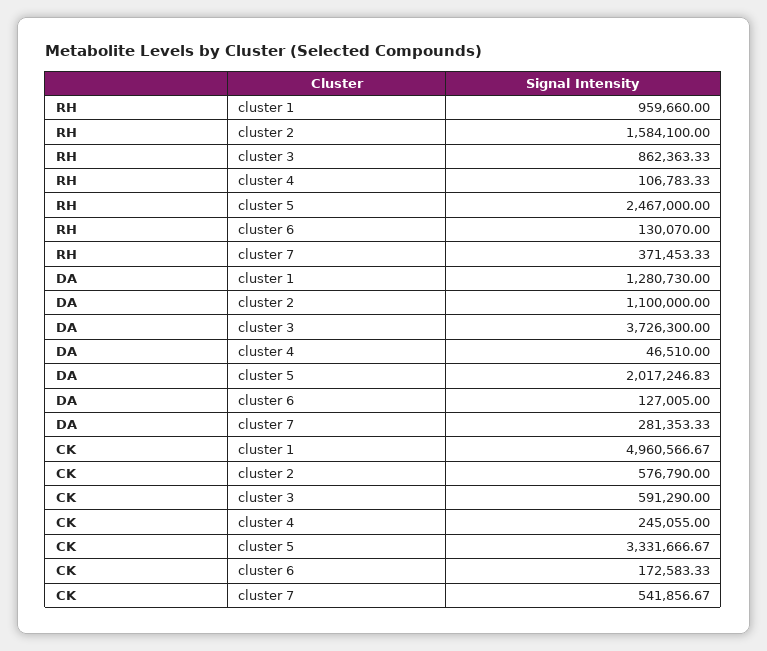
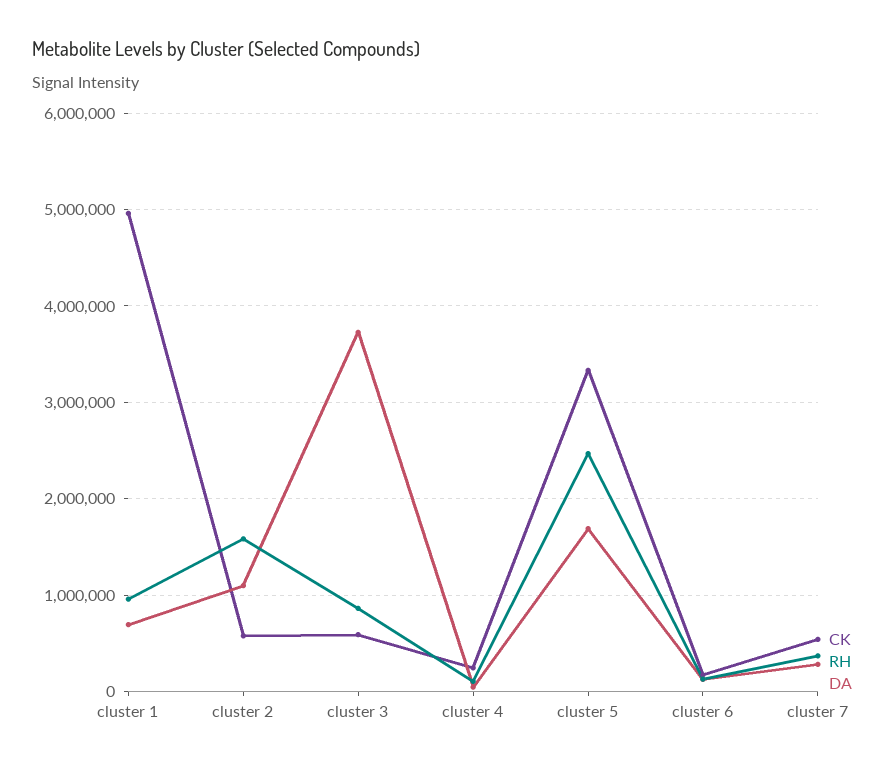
DA, cluster 1: 1280730 -> 700000
DA, cluster 5: 2017246.83 -> 1700000

